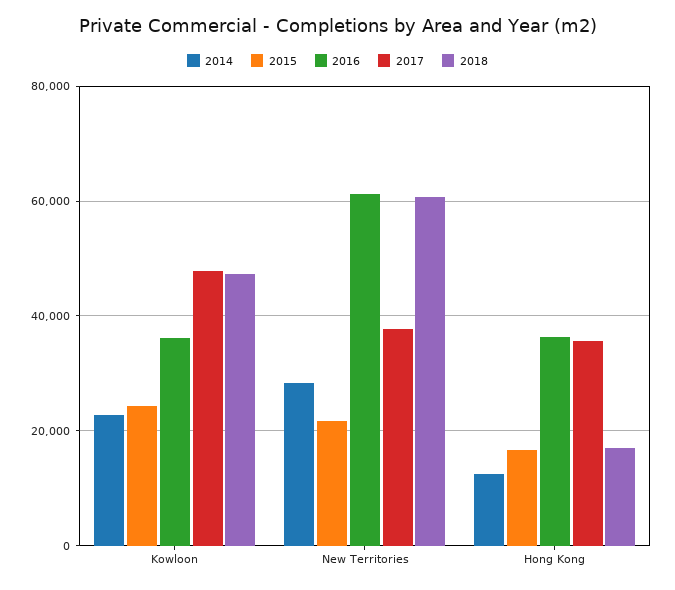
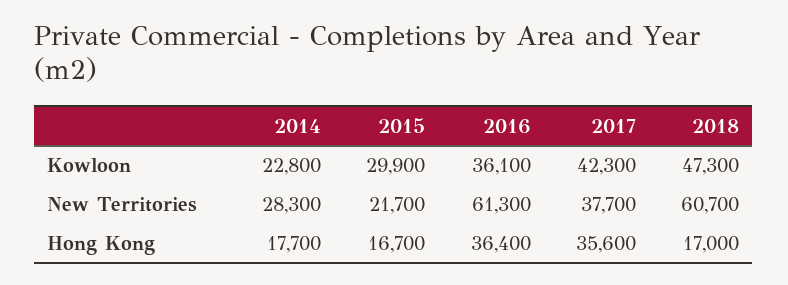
2015, Kowloon: 24000 -> 29900
2017, Kowloon: 48000 -> 42300
2014, Hong Kong: 12000 -> 17700

